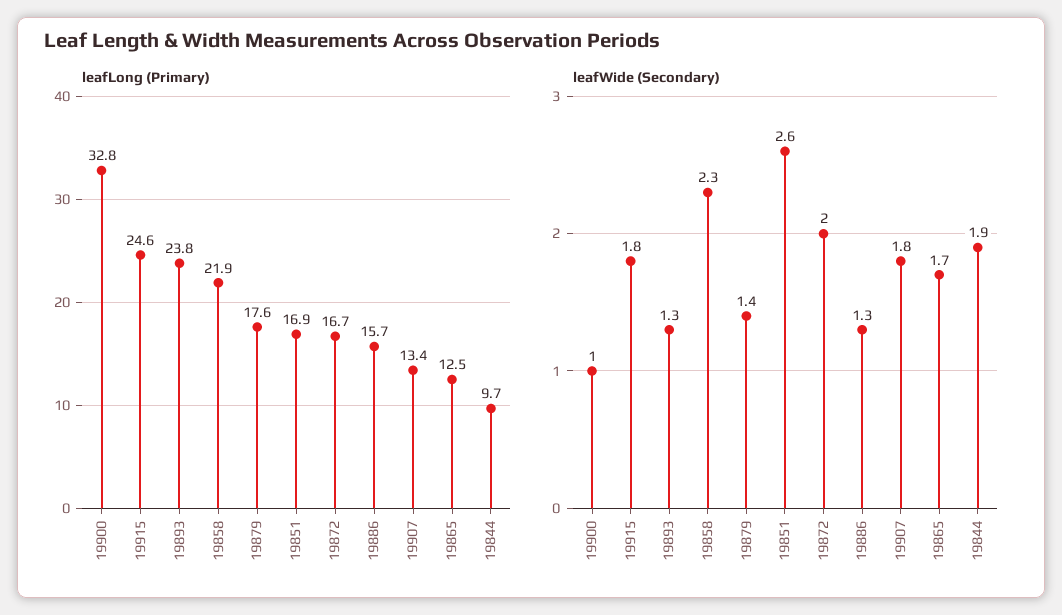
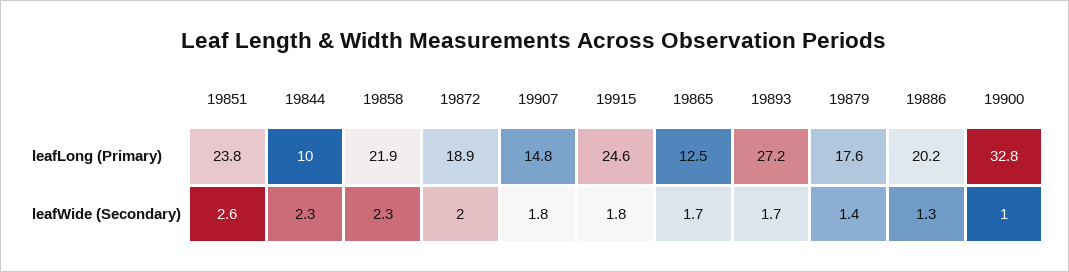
leafLong (Primary), 19893: 23.8 -> 27.2
leafLong (Primary), 19851: 16.9 -> 23.8
leafLong (Primary), 19872: 16.7 -> 18.9
leafLong (Primary), 19886: 15.7 -> 20.2
leafLong (Primary), 19907: 13.4 -> 14.8
leafLong (Primary), 19844: 9.7 -> 10
leafWide (Secondary), 19893: 1.3 -> 1.7
leafWide (Secondary), 19844: 1.9 -> 2.3

